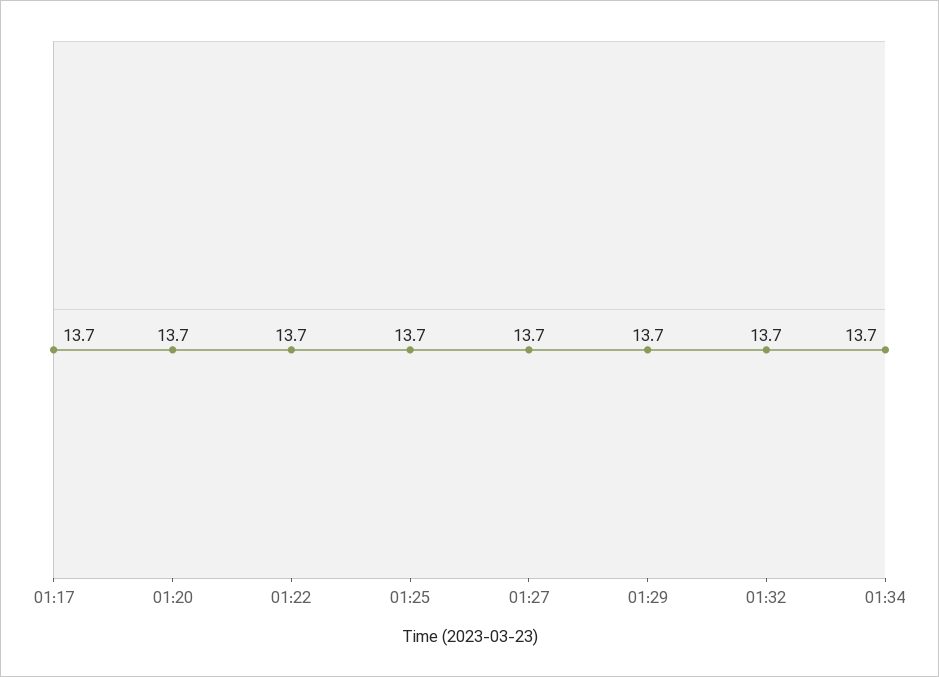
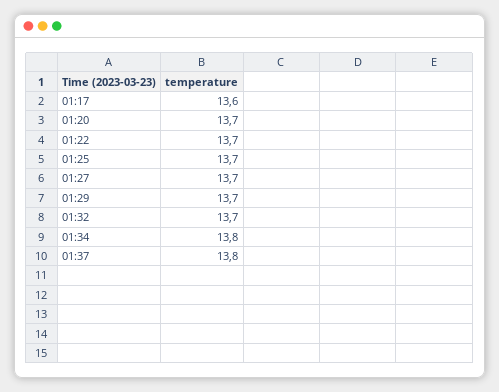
01:17: 13.7 -> 13.6
01:34: 13.7 -> 13.8
01:37: none -> 13.8

